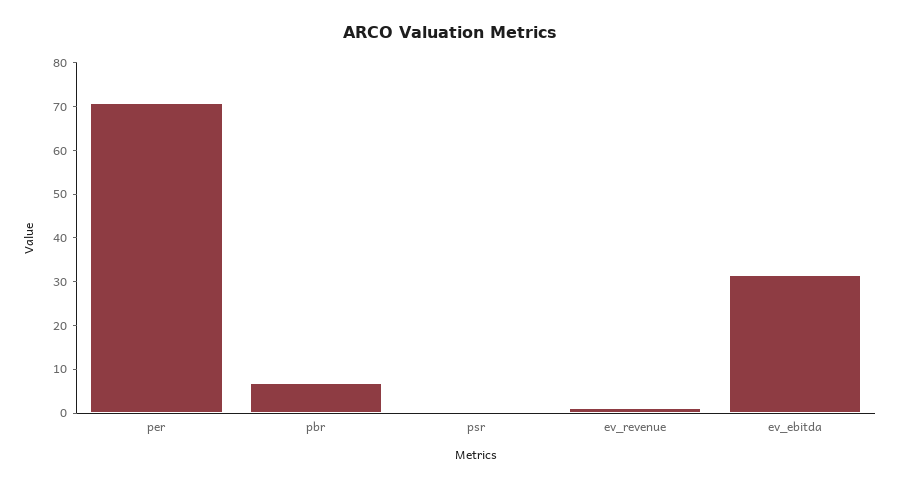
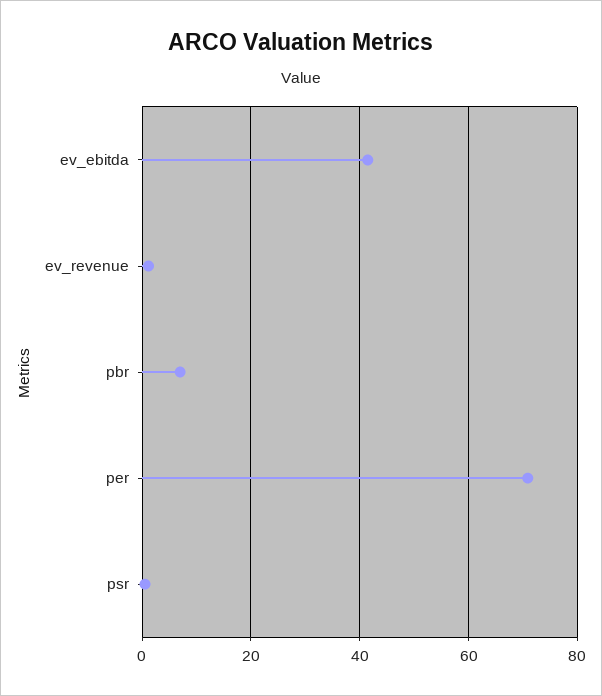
ev_ebitda: 32 -> 42

